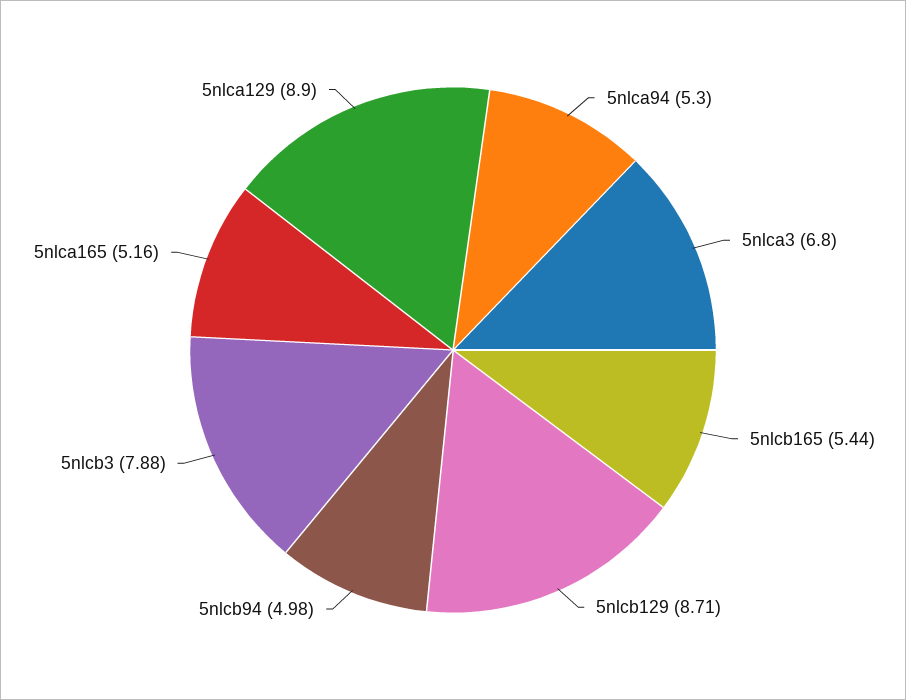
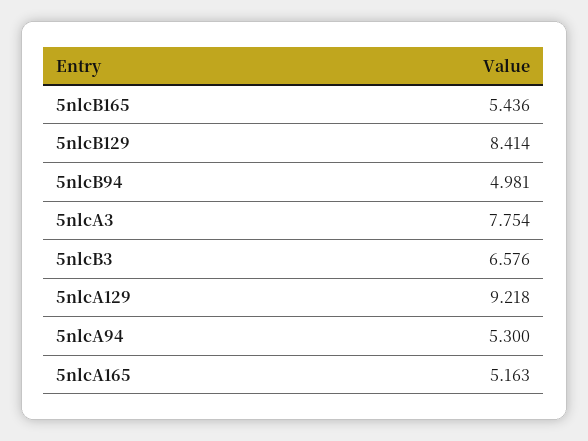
5nlca3: 6.8 -> 7.754
5nlcb129: 8.71 -> 8.414
5nlcb3: 7.88 -> 6.576
5nlca129: 8.9 -> 9.218

